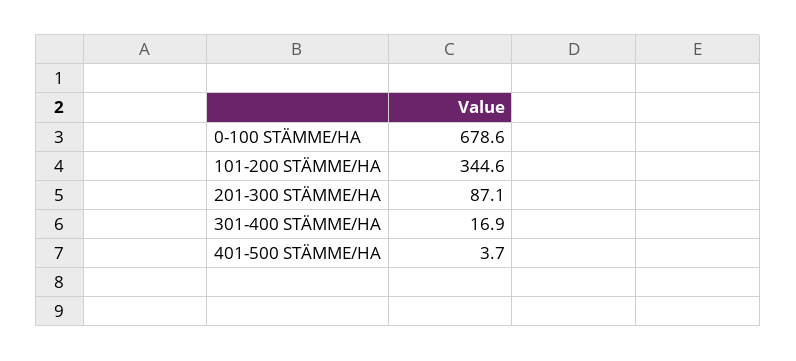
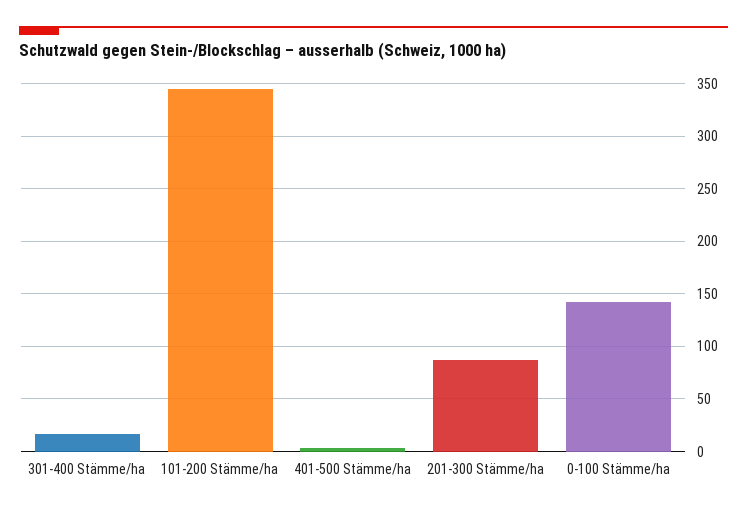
0-100 STÄMME/HA: 678.6 -> 140

